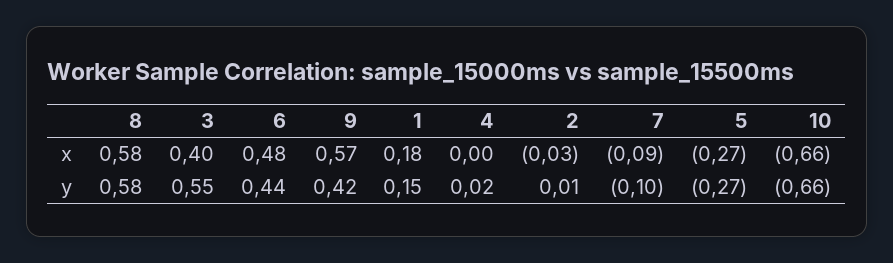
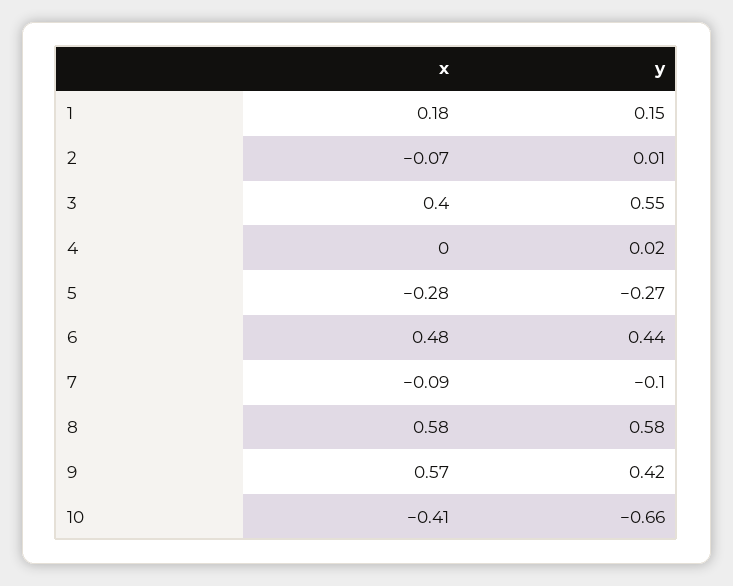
2, x: -0.03 -> -0.07
5, x: -0.27 -> -0.28
10, x: -0.66 -> -0.41

